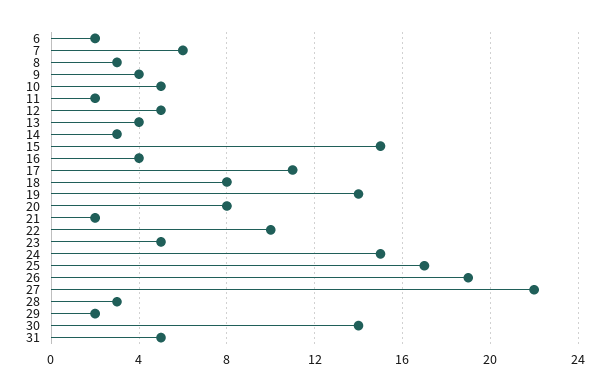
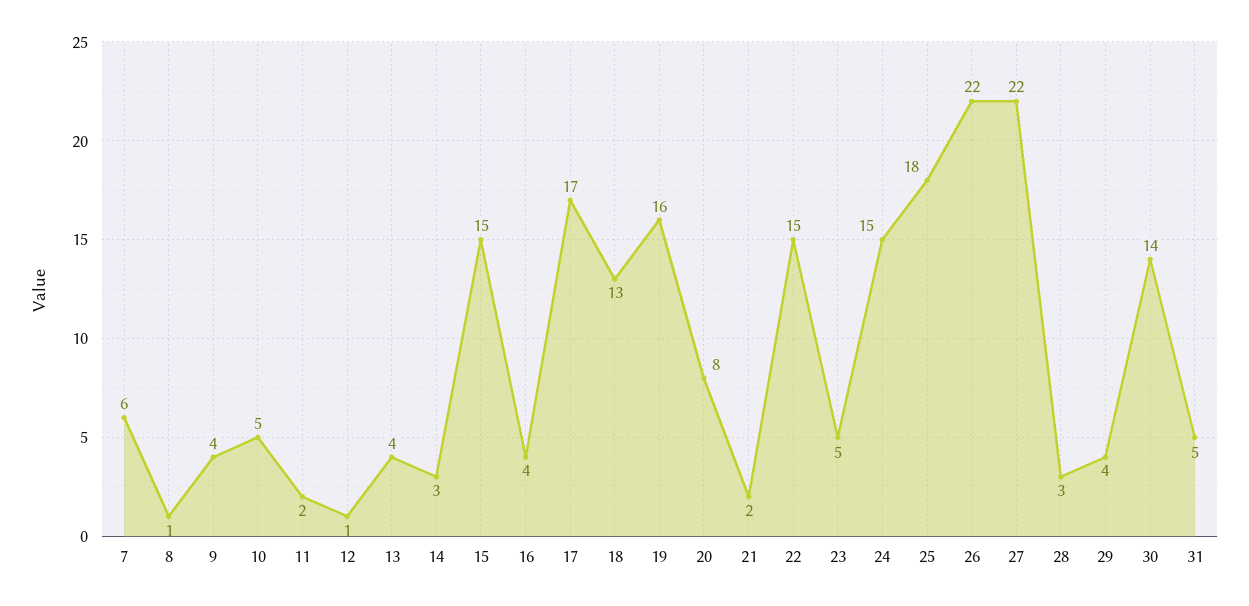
6: 2 -> none
8: 3 -> 1
12: 5 -> 1
17: 11 -> 17
18: 8 -> 13
19: 14 -> 16
22: 10 -> 15
25: 17 -> 18
26: 19 -> 22
29: 2 -> 4

